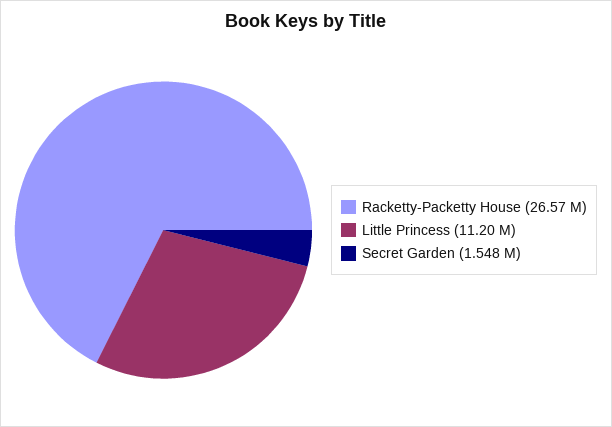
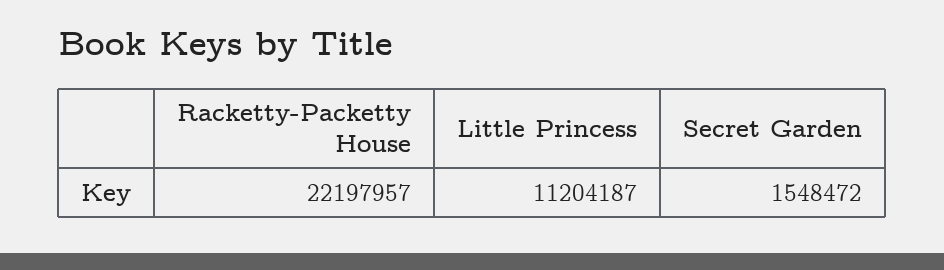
Racketty-Packetty House: 26570000 -> 22197957

